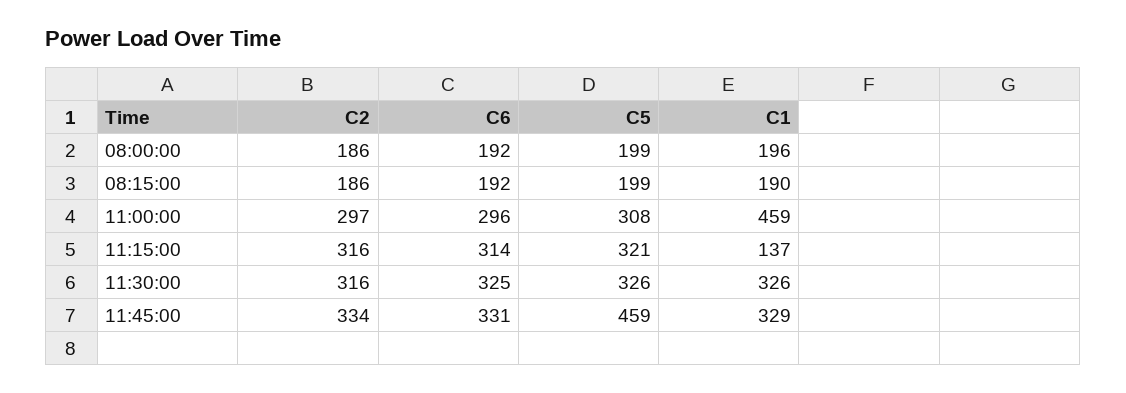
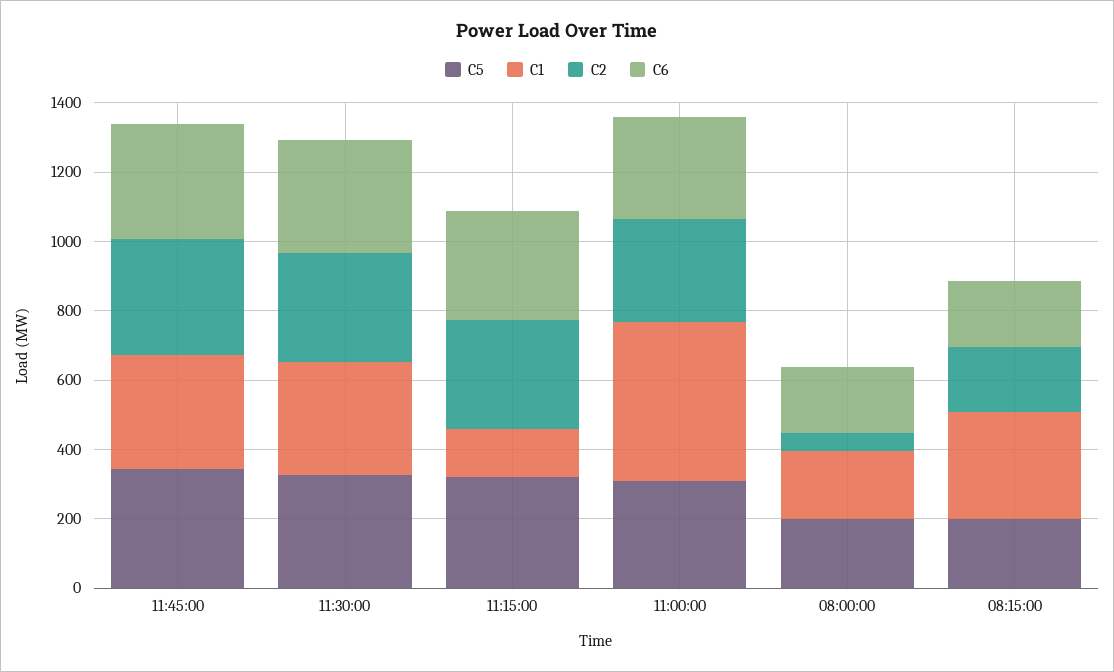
C2, 08:00:00: 186 -> 50
C1, 08:15:00: 190 -> 300
C5, 11:45:00: 459 -> 350

